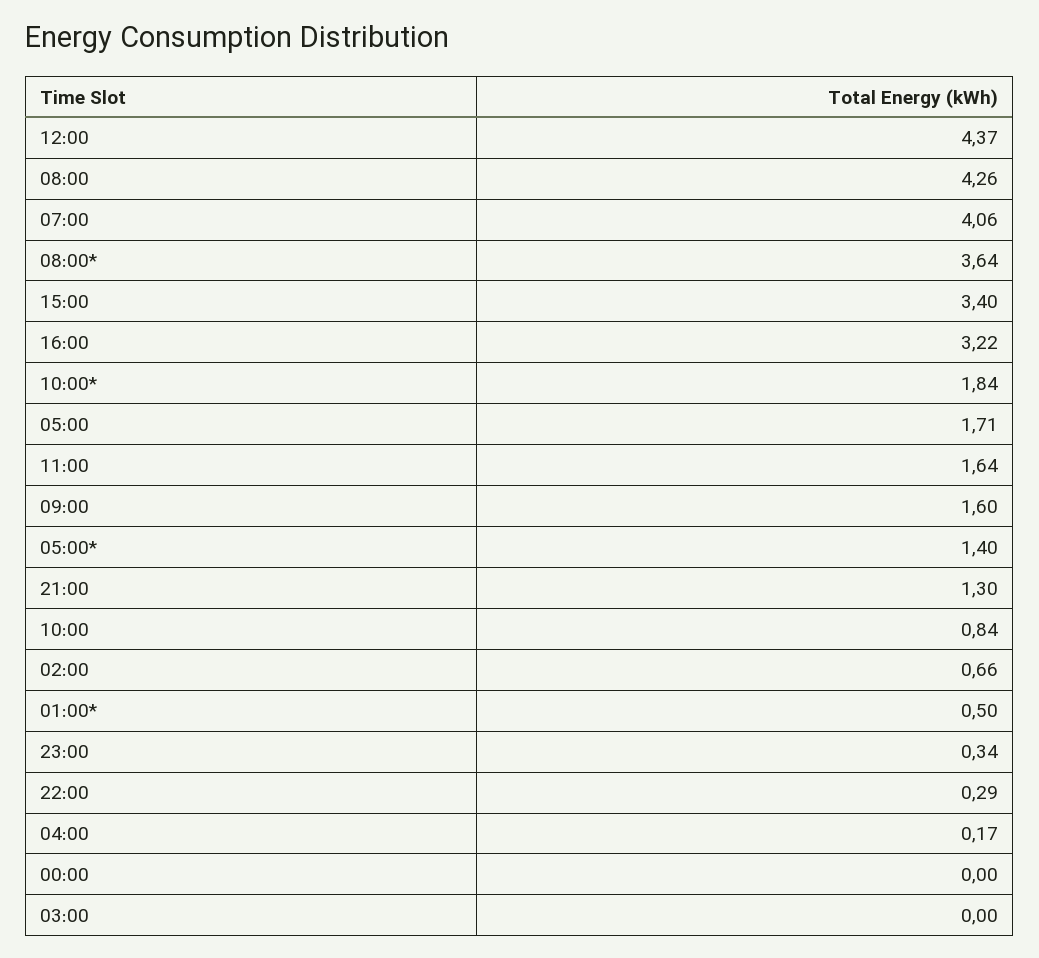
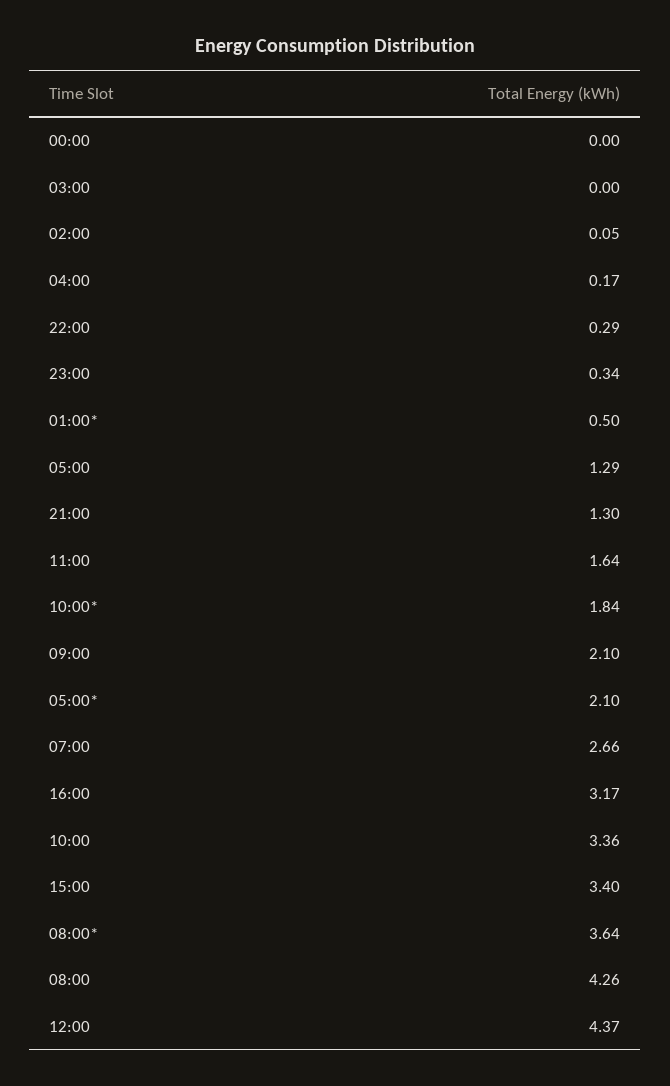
07:00: 4.06 -> 2.66
16:00: 3.22 -> 3.17
05:00: 1.71 -> 1.29
09:00: 1.6 -> 2.1
05:00*: 1.4 -> 2.1
10:00: 0.84 -> 3.36
02:00: 0.66 -> 0.05

